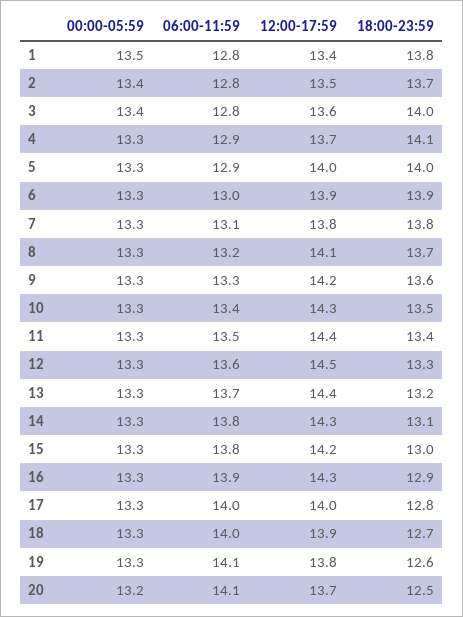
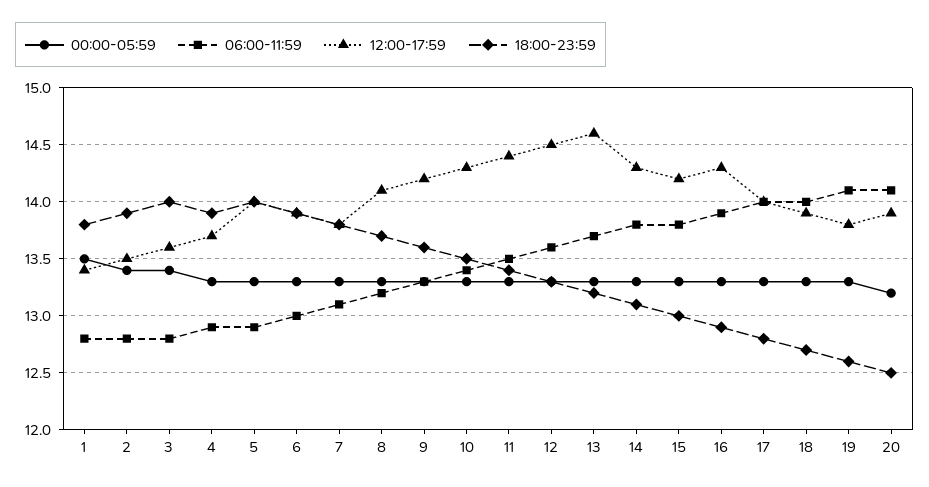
18:00-23:59, 2: 13.7 -> 13.9
18:00-23:59, 4: 14.1 -> 13.9
12:00-17:59, 13: 14.4 -> 14.6
12:00-17:59, 20: 13.7 -> 13.9

